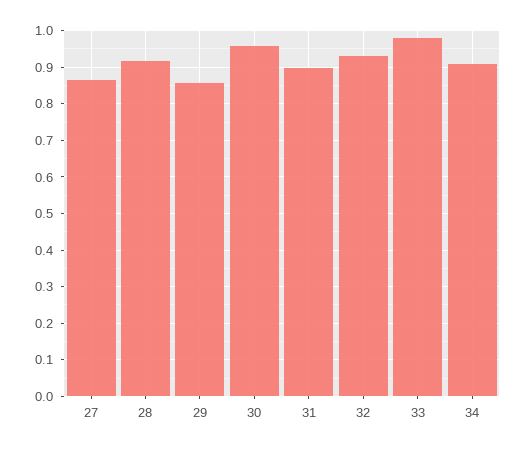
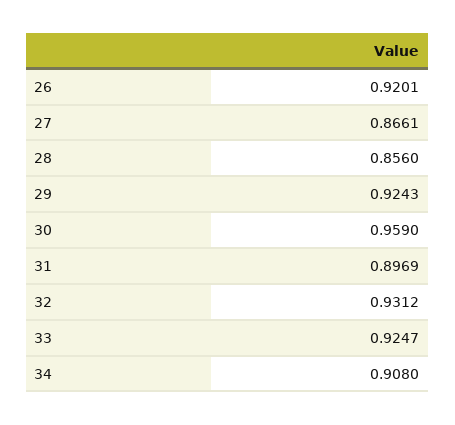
28: 0.92 -> 0.856
29: 0.86 -> 0.9243
33: 0.98 -> 0.9247
26: none -> 0.9201

